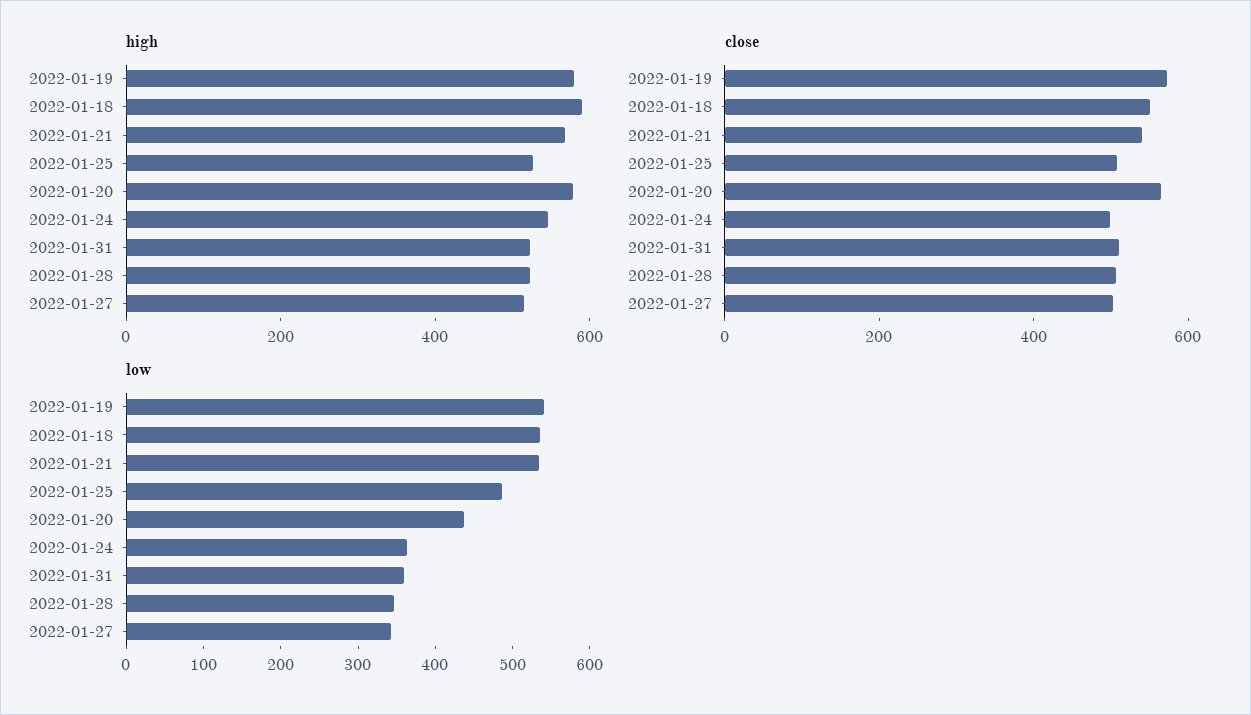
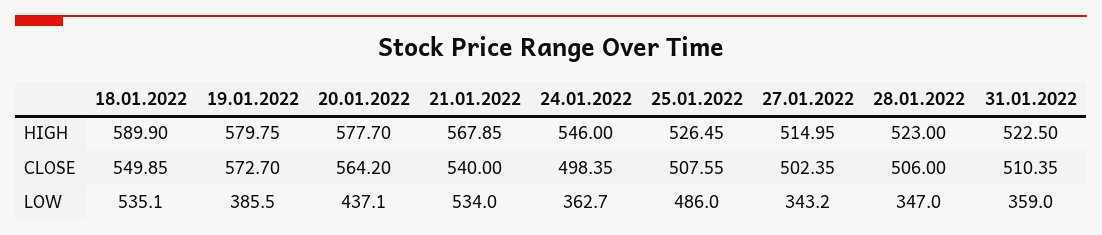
low, 2022-01-19: 540 -> 385.5

